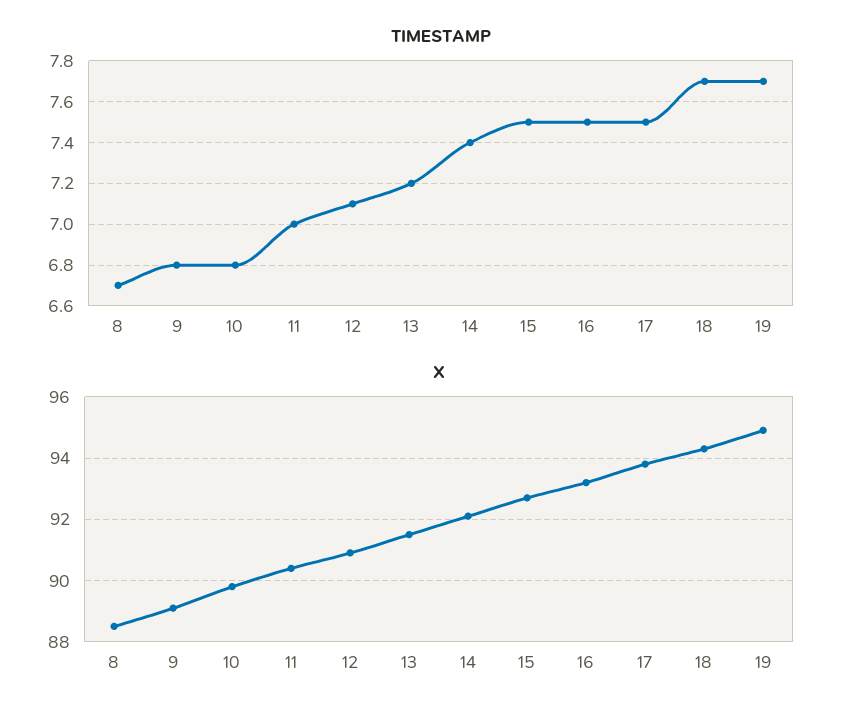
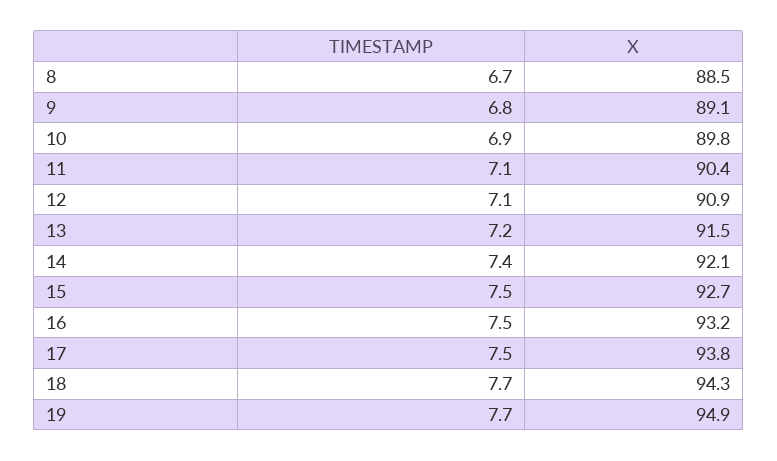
TIMESTAMP, 10: 6.8 -> 6.9
TIMESTAMP, 11: 7 -> 7.1

